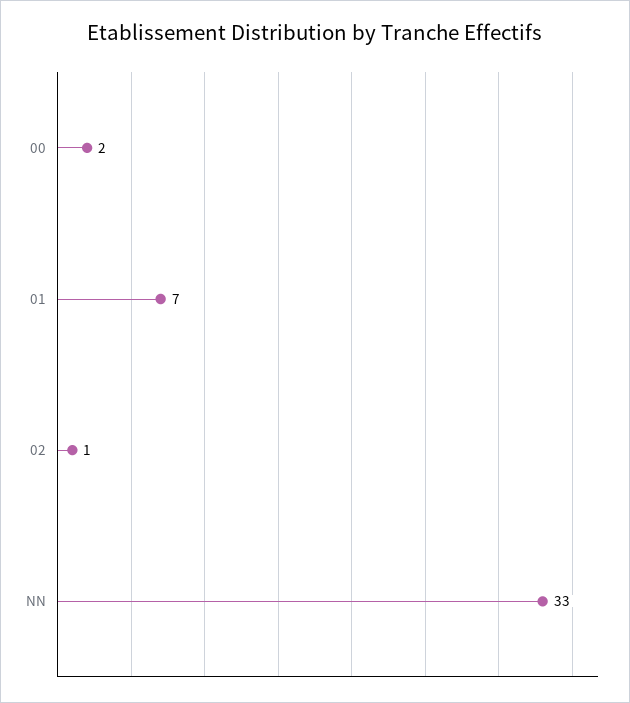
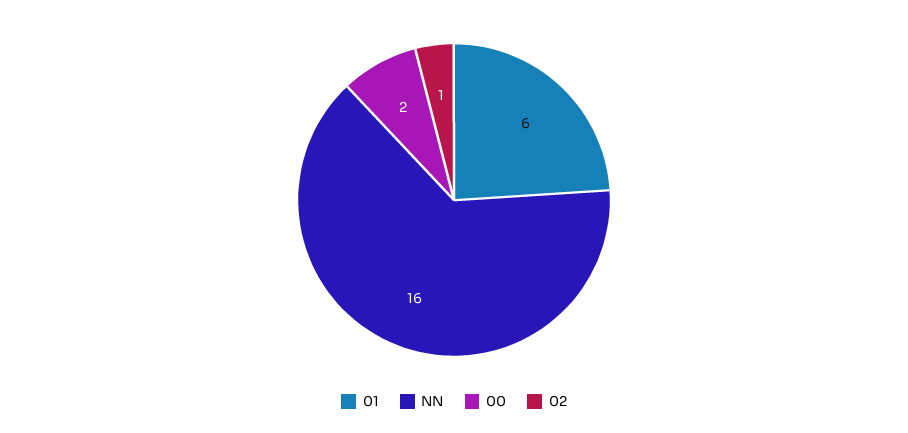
01: 7 -> 6
NN: 33 -> 16

